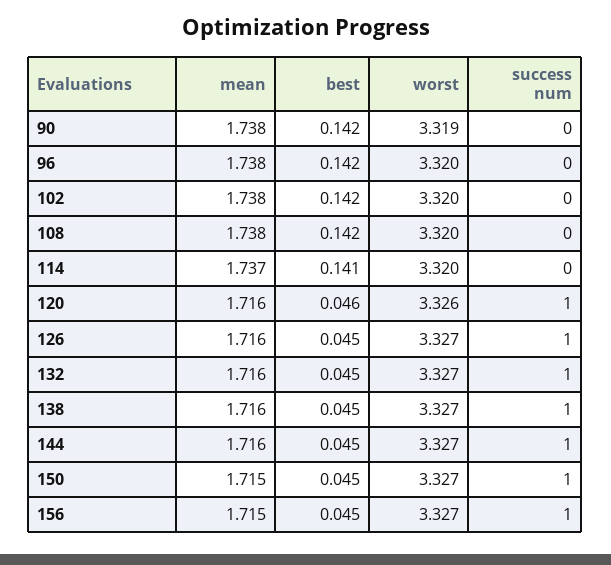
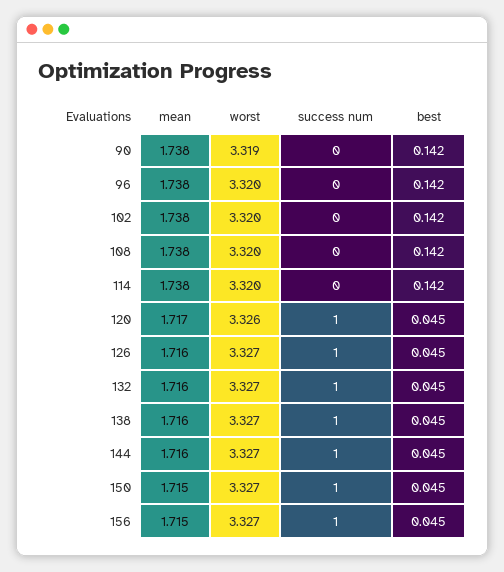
mean, 114: 1.737 -> 1.738
best, 114: 0.141 -> 0.142
mean, 120: 1.716 -> 1.717
best, 120: 0.046 -> 0.045

